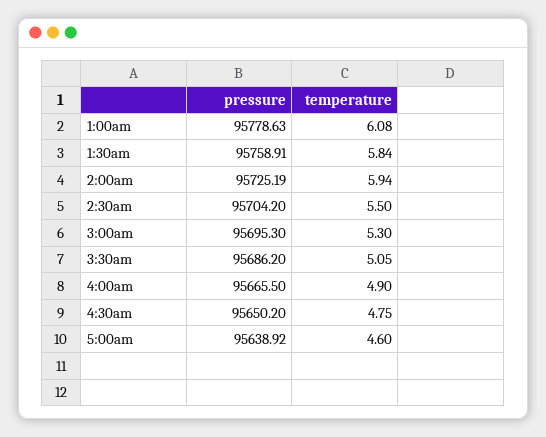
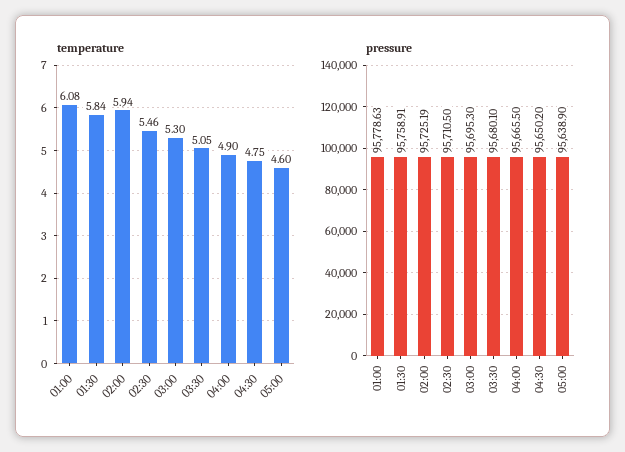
pressure, 2:30am: 95704.2 -> 95710.5
temperature, 2:30am: 5.5 -> 5.46
pressure, 3:30am: 95686.2 -> 95680.1
pressure, 5:00am: 95638.92 -> 95638.9

